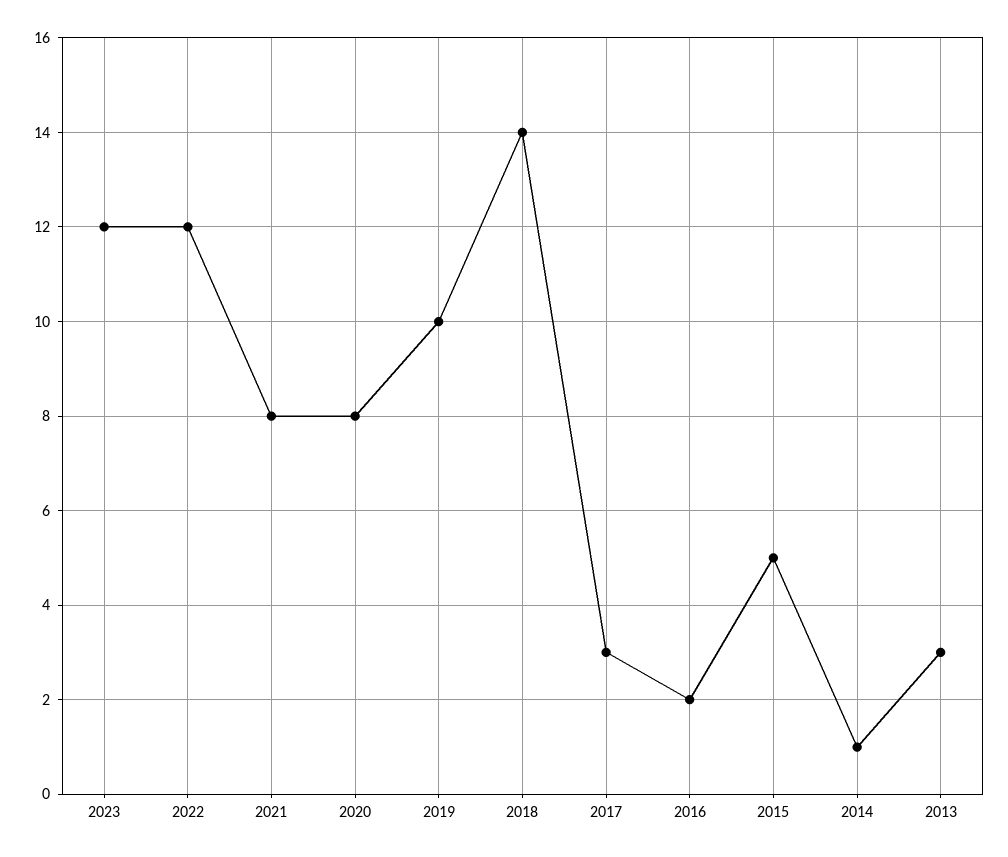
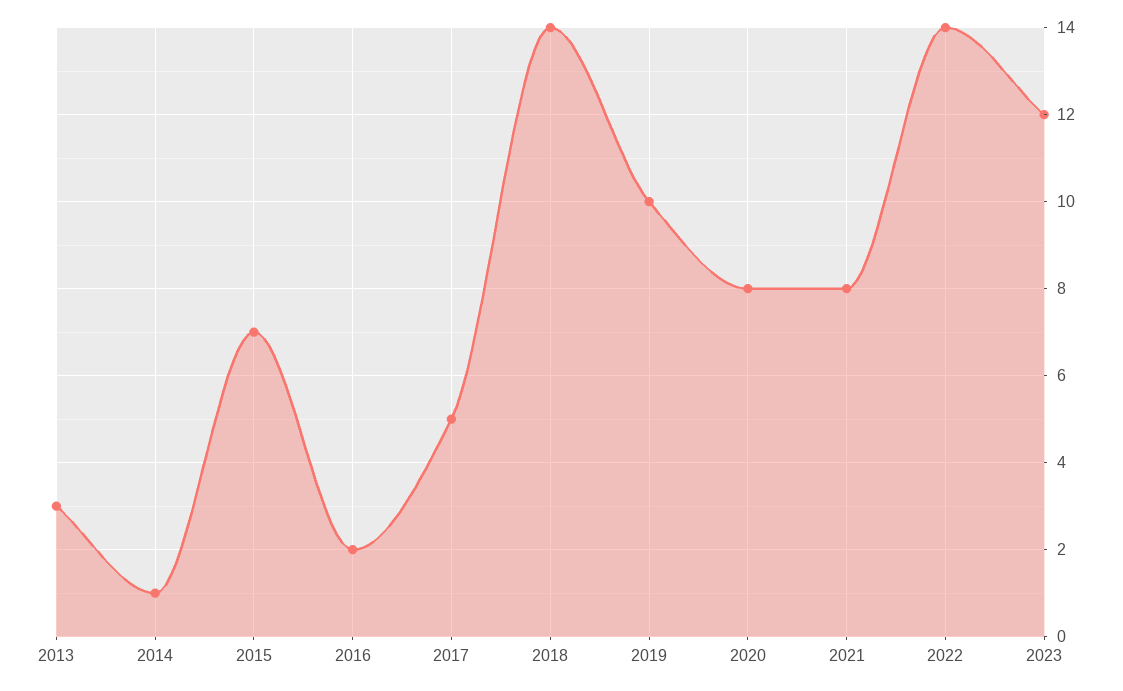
2022: 12 -> 14
2017: 3 -> 5
2015: 5 -> 7

